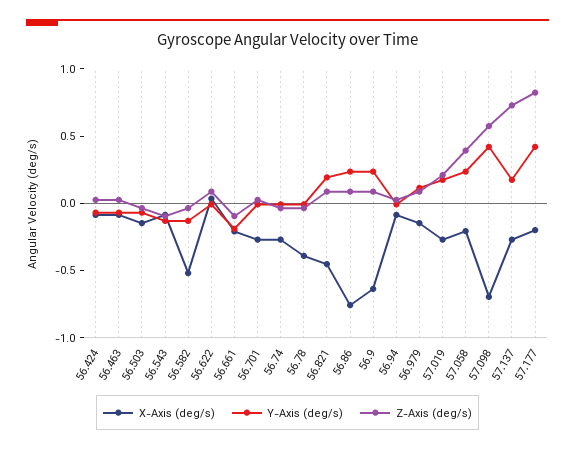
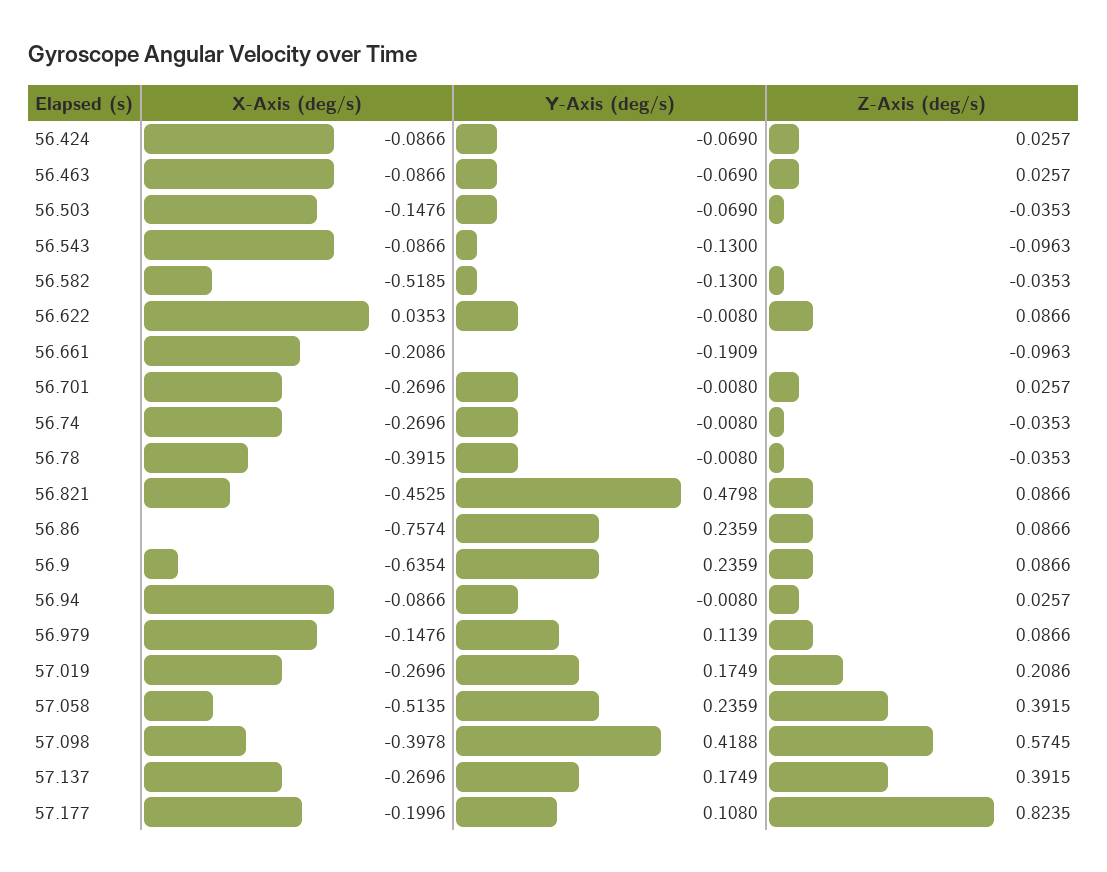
Y-Axis (deg/s), 56.821: 0.2 -> 0.4798
X-Axis (deg/s), 57.058: -0.2 -> -0.5135
X-Axis (deg/s), 57.098: -0.7 -> -0.3978
Z-Axis (deg/s), 57.137: 0.7 -> 0.3915
Y-Axis (deg/s), 57.177: 0.4 -> 0.108

